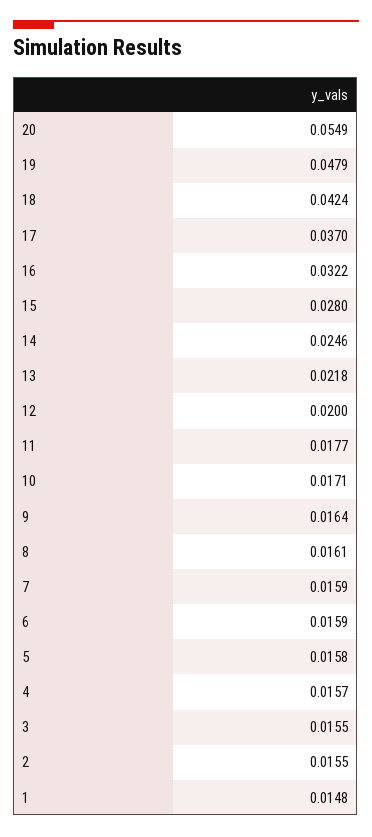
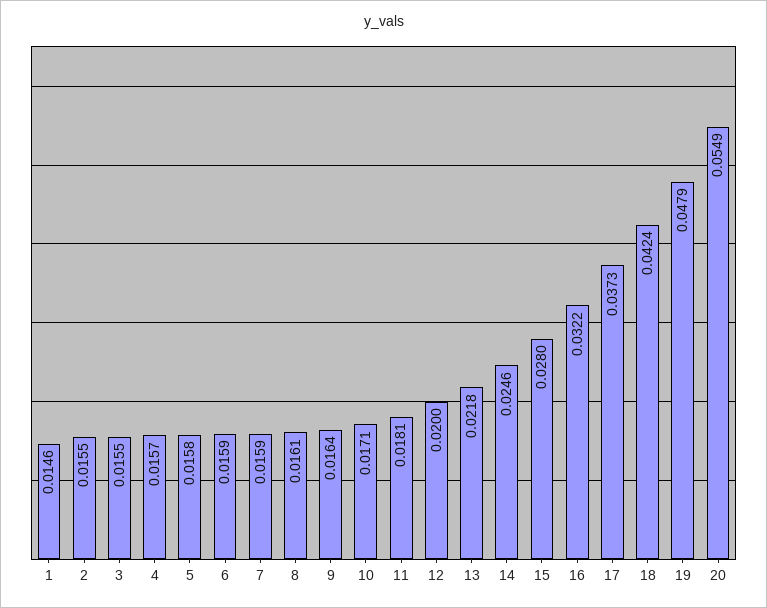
17: 0.037 -> 0.0373
11: 0.0177 -> 0.0181
1: 0.0148 -> 0.0146

